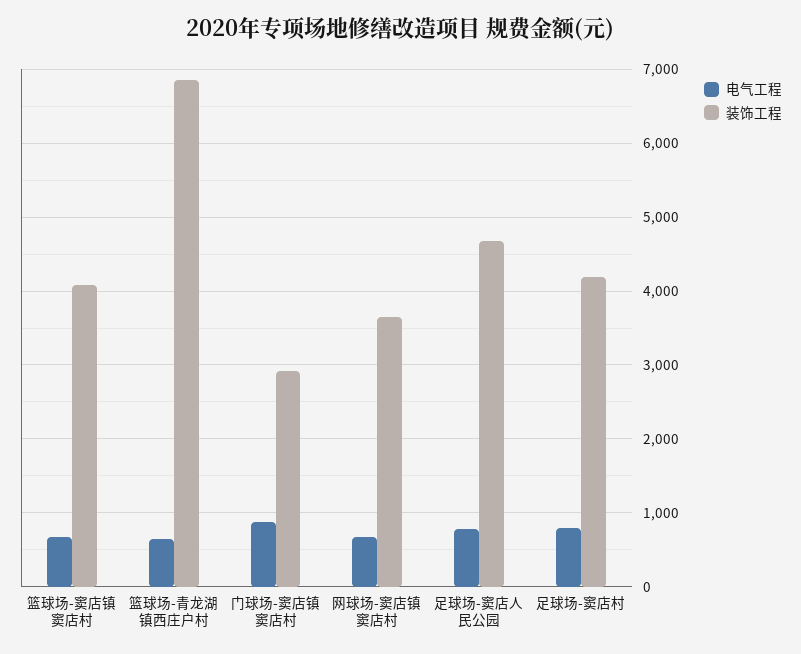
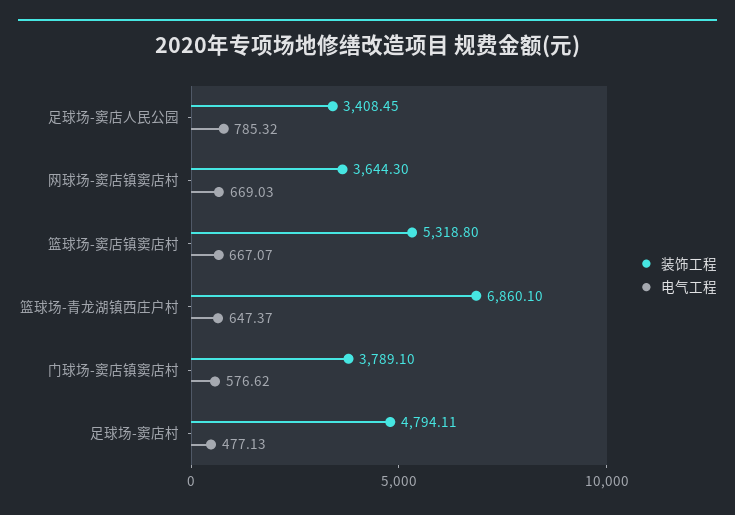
装饰工程, 篮球场-窦店镇窦店村: 4100 -> 5318.8
电气工程, 门球场-窦店镇窦店村: 900 -> 576.62
装饰工程, 门球场-窦店镇窦店村: 2900 -> 3789.1
装饰工程, 足球场-窦店人民公园: 4700 -> 3408.45
电气工程, 足球场-窦店村: 800 -> 477.13
装饰工程, 足球场-窦店村: 4200 -> 4794.11

